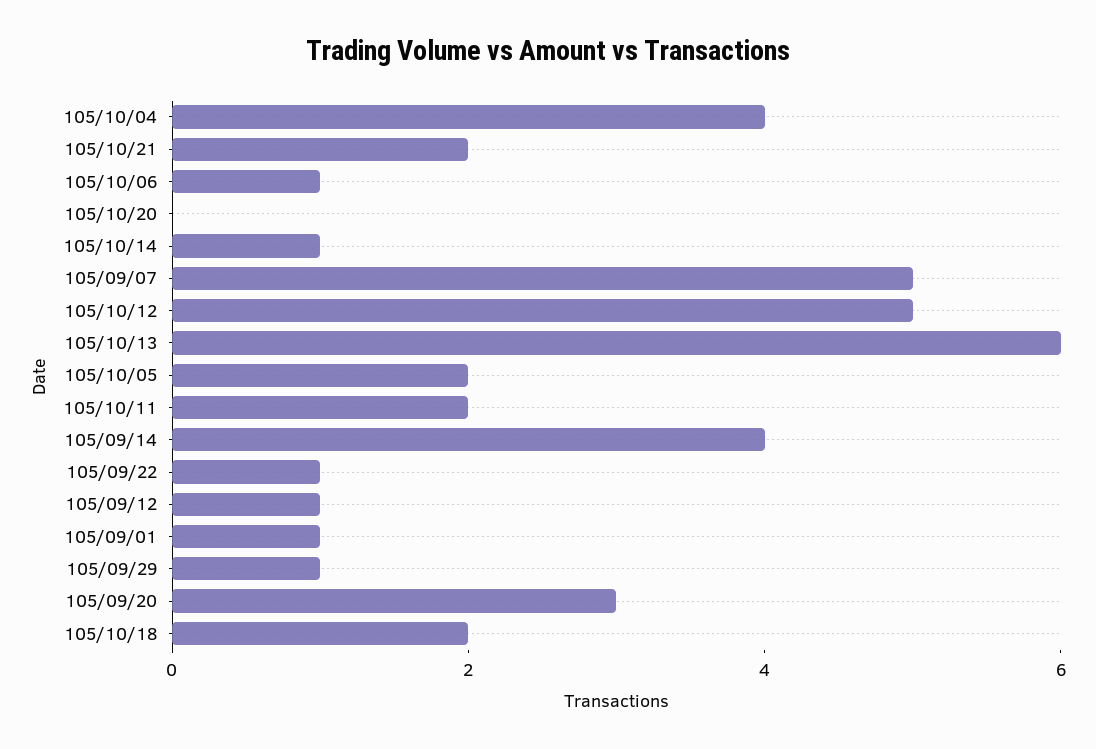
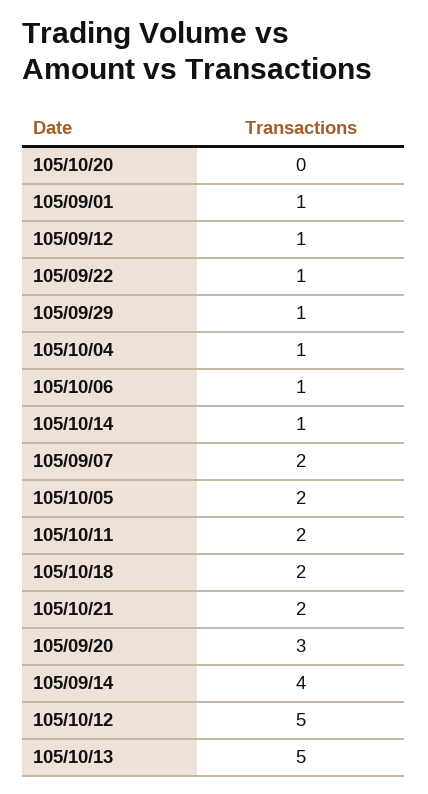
105/10/04: 4 -> 1
105/09/07: 5 -> 2
105/10/13: 6 -> 5

